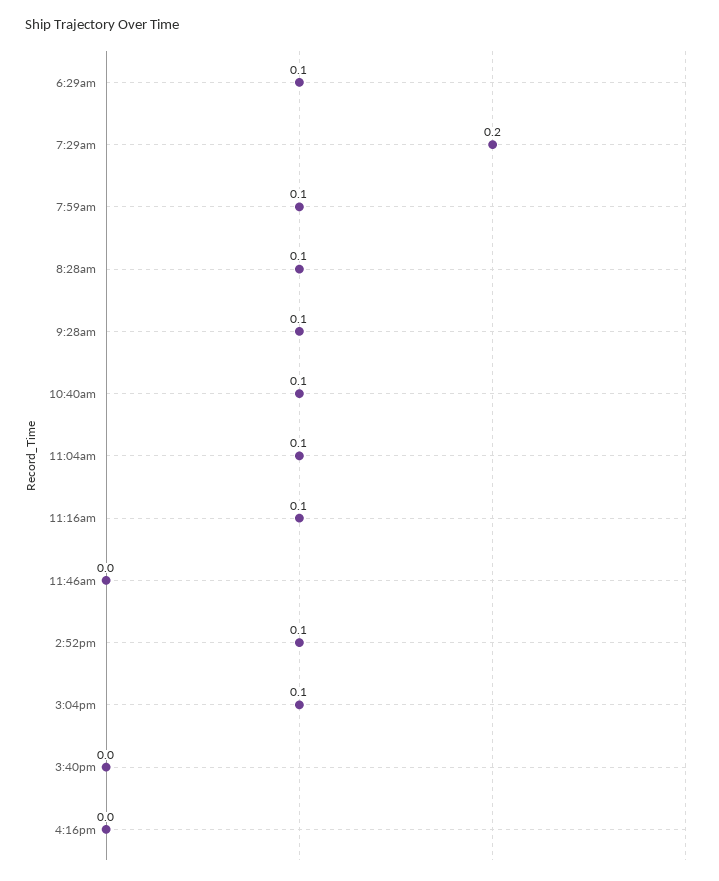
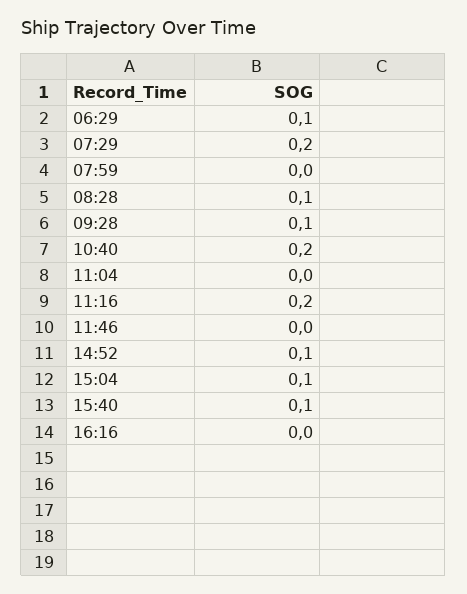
7:59am: 0.1 -> 0
10:40am: 0.1 -> 0.2
11:04am: 0.1 -> 0
11:16am: 0.1 -> 0.2
3:40pm: 0 -> 0.1

